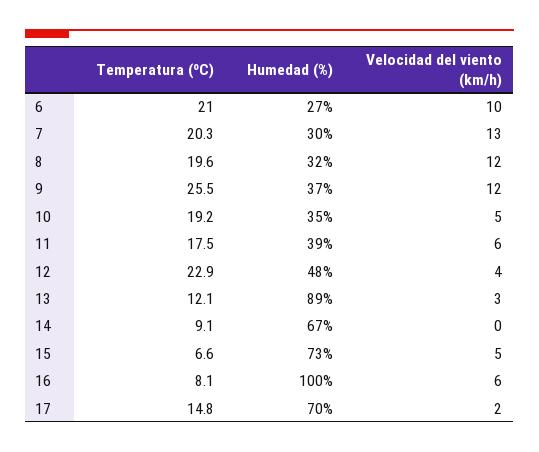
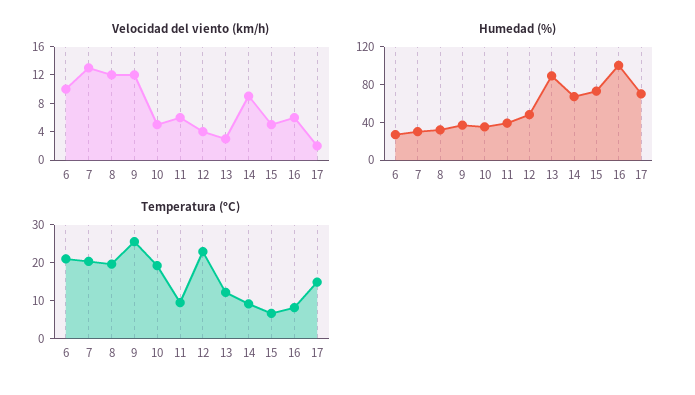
Temperatura (ºC), 11: 17.5 -> 10
Velocidad del viento (km/h), 14: 0 -> 8

